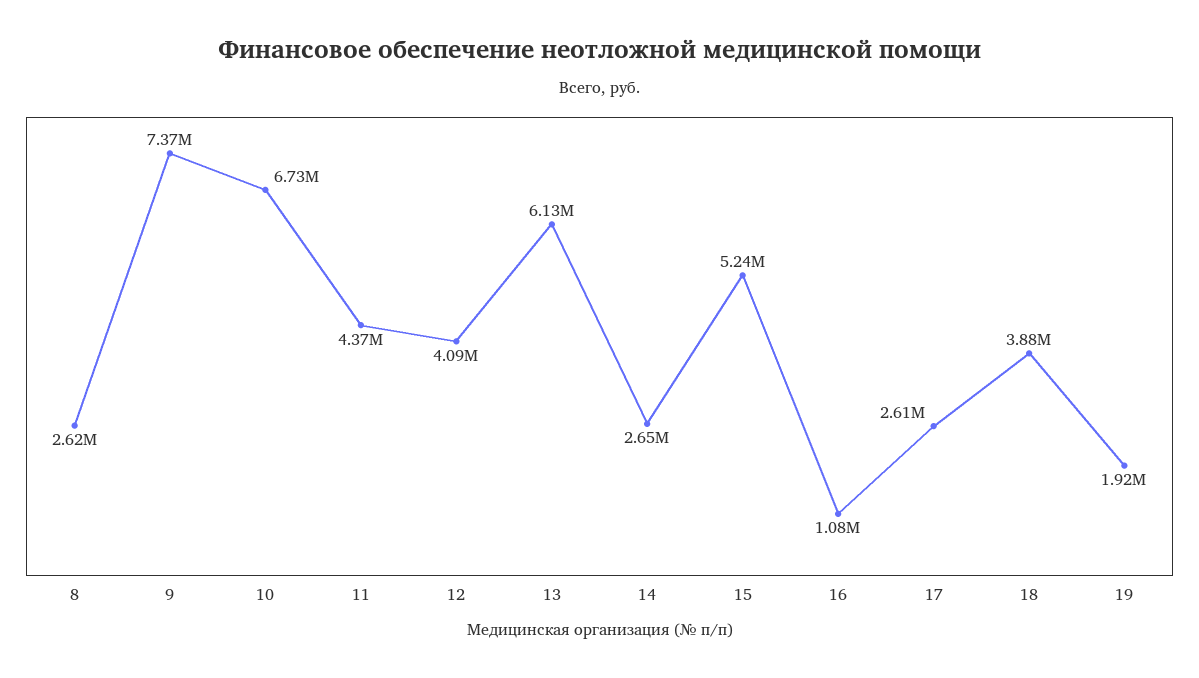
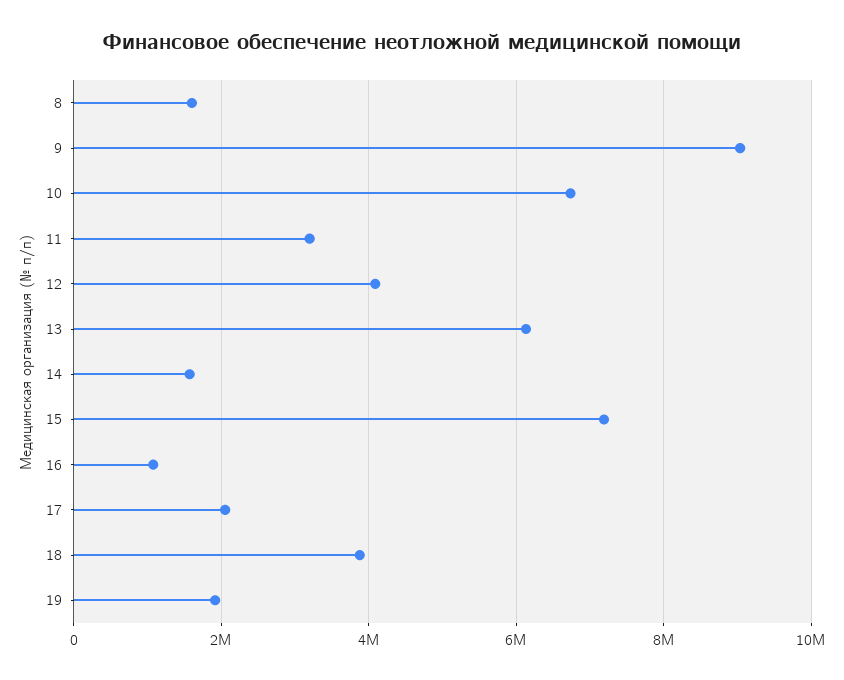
8: 2620000 -> 1600000
9: 7370000 -> 9000000
11: 4370000 -> 3200000
14: 2650000 -> 1600000
15: 5240000 -> 7200000
17: 2610000 -> 2000000

